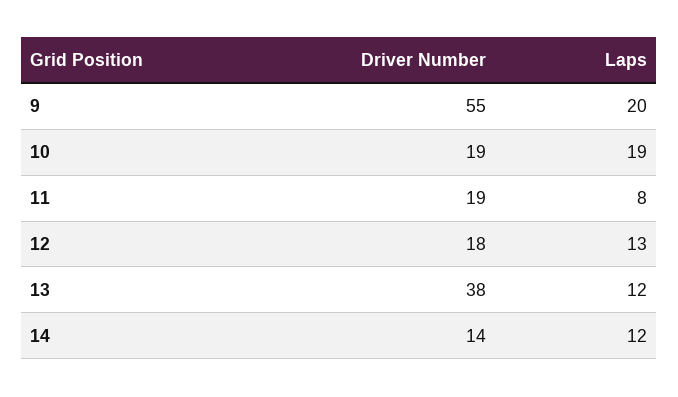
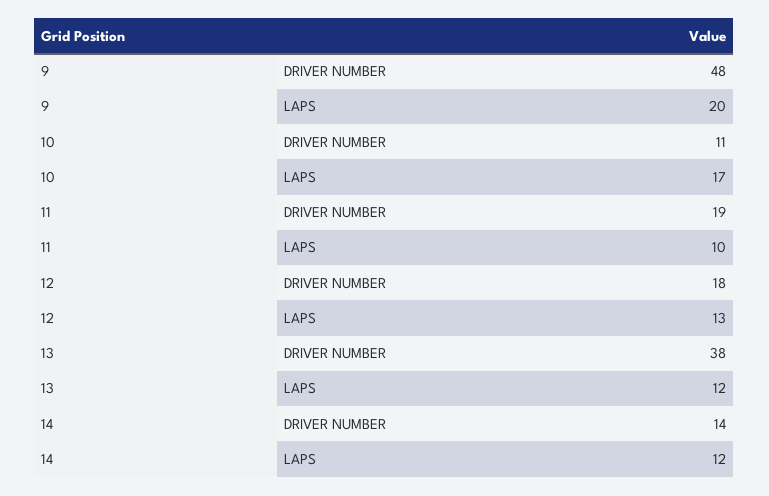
Driver Number, 9: 55 -> 48
Driver Number, 10: 19 -> 11
Laps, 10: 19 -> 17
Laps, 11: 8 -> 10

